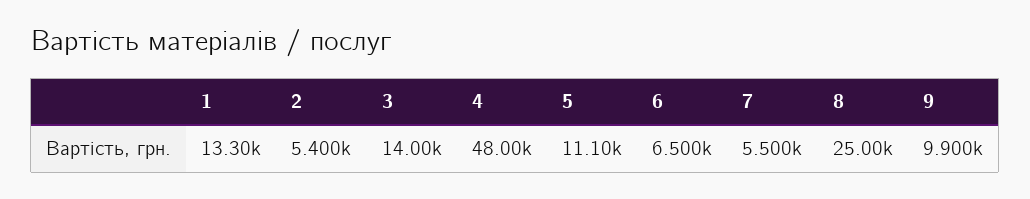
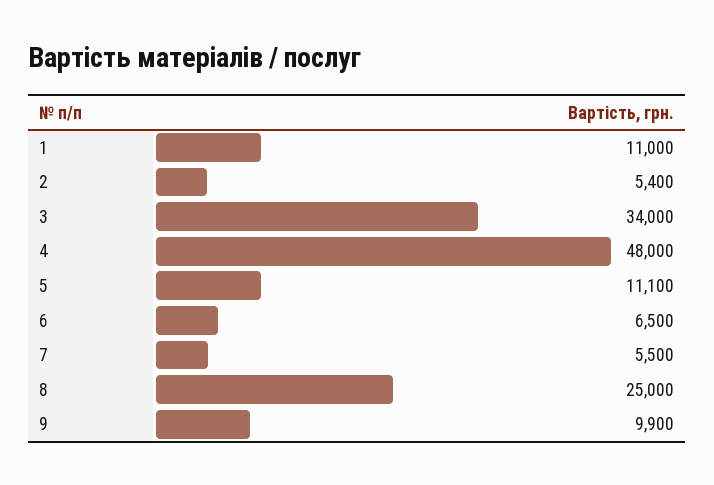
1: 13300 -> 11000
3: 14000 -> 34000

